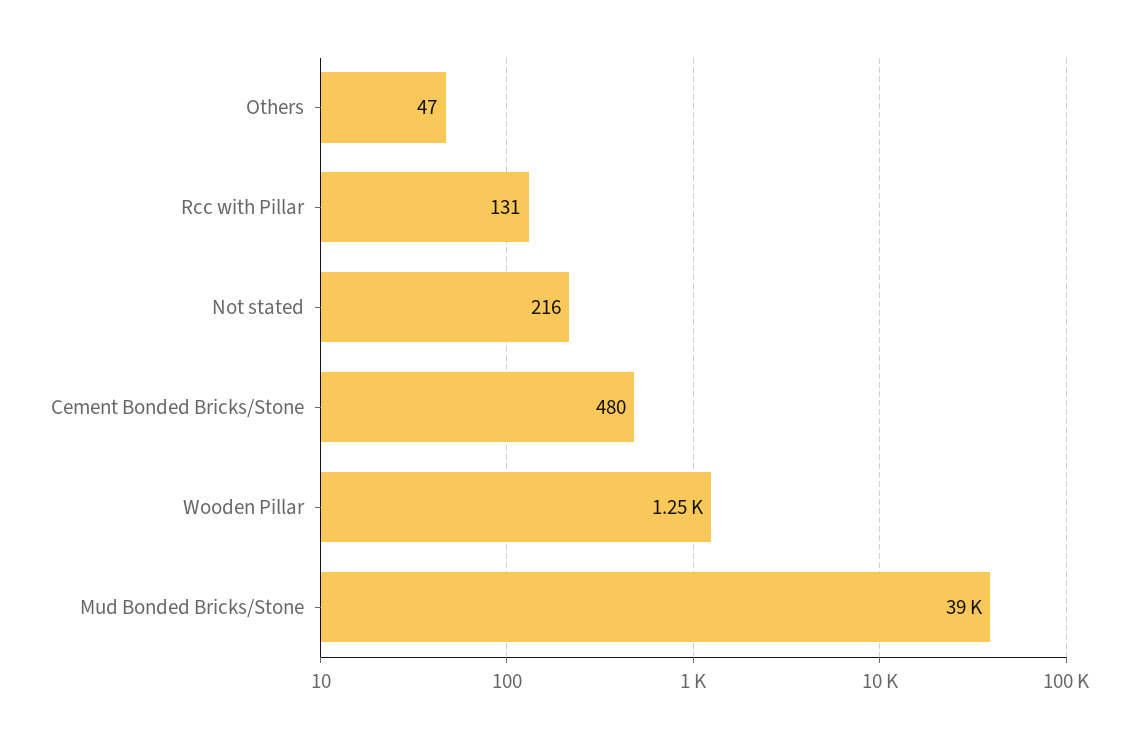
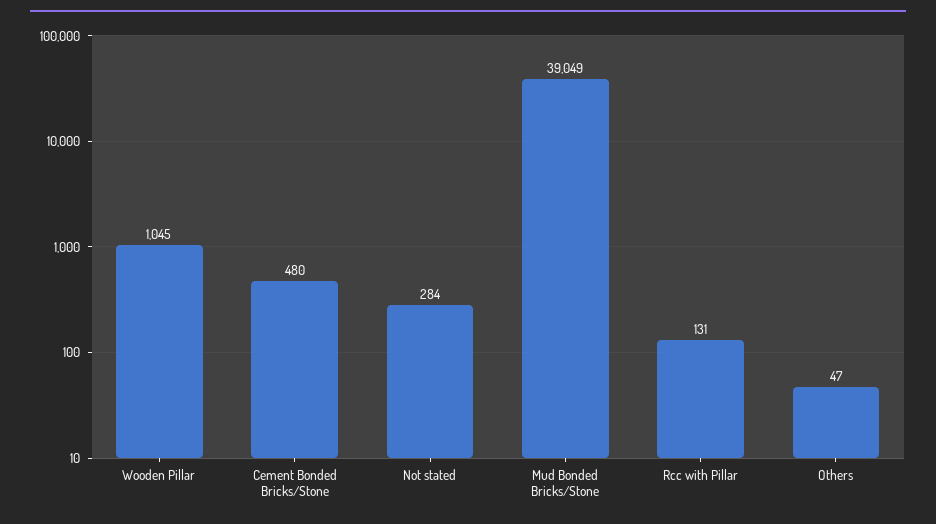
Not stated: 216 -> 284
Wooden Pillar: 1250 -> 1045

